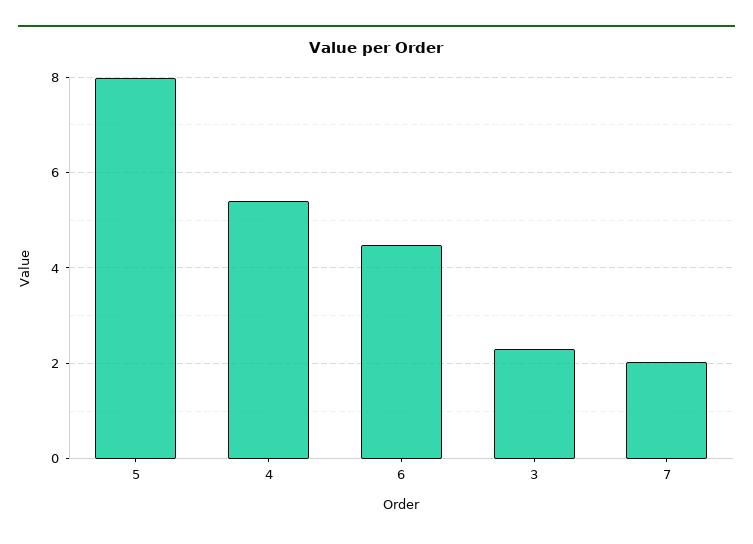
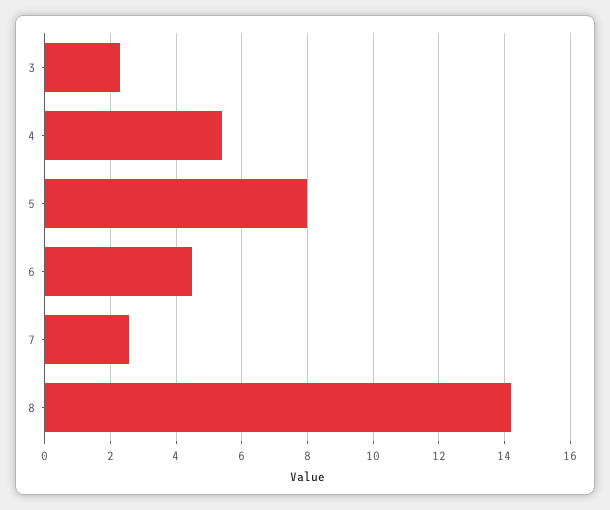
7: 2 -> 2.6
8: none -> 14.2

